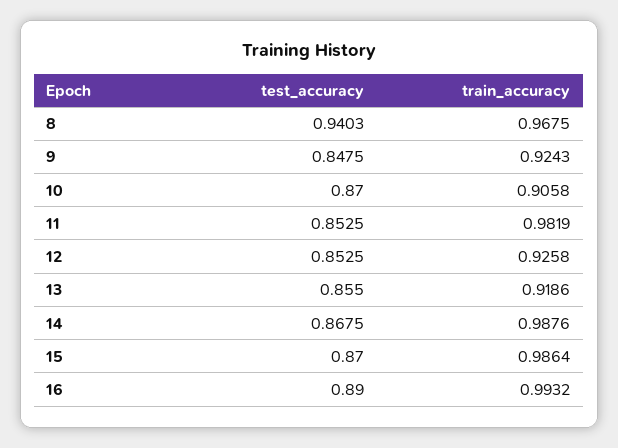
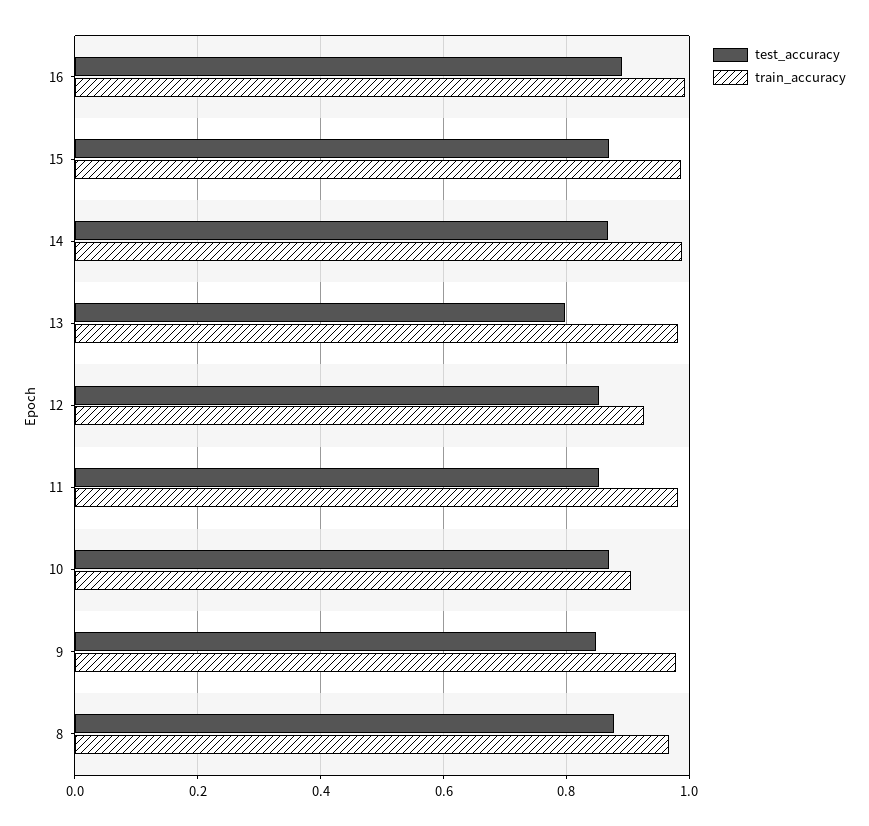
test_accuracy, 8: 0.9403 -> 0.88
train_accuracy, 9: 0.9243 -> 0.98
test_accuracy, 13: 0.855 -> 0.8
train_accuracy, 13: 0.9186 -> 0.98

